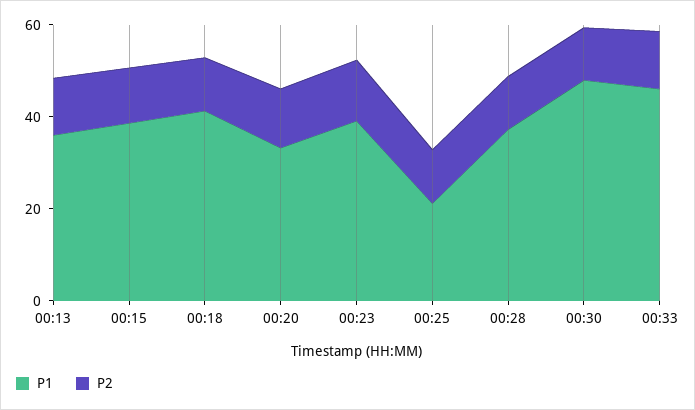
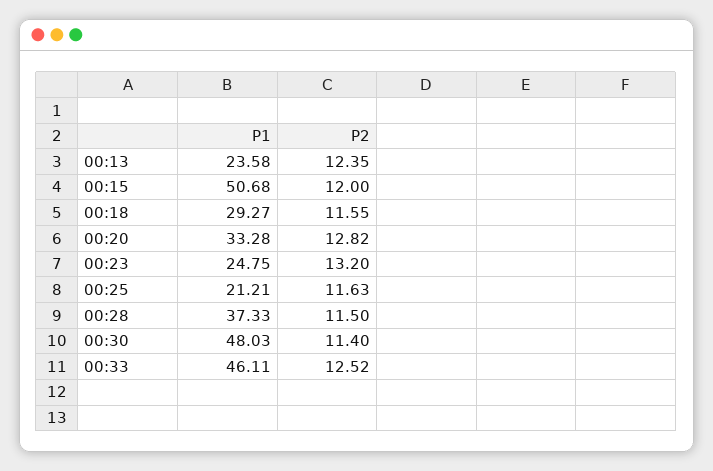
P1, 00:13: 35 -> 23.58
P1, 00:15: 40 -> 50.68
P1, 00:18: 40 -> 29.27
P1, 00:23: 40 -> 24.75

